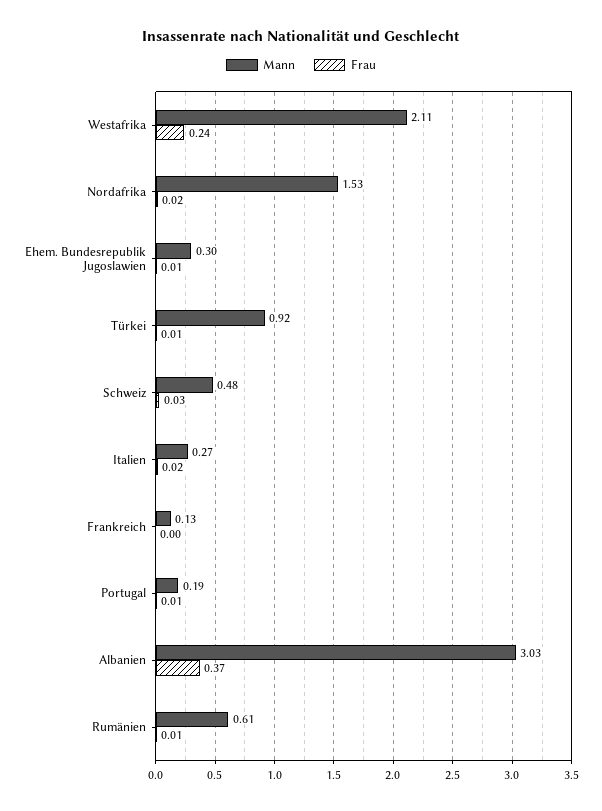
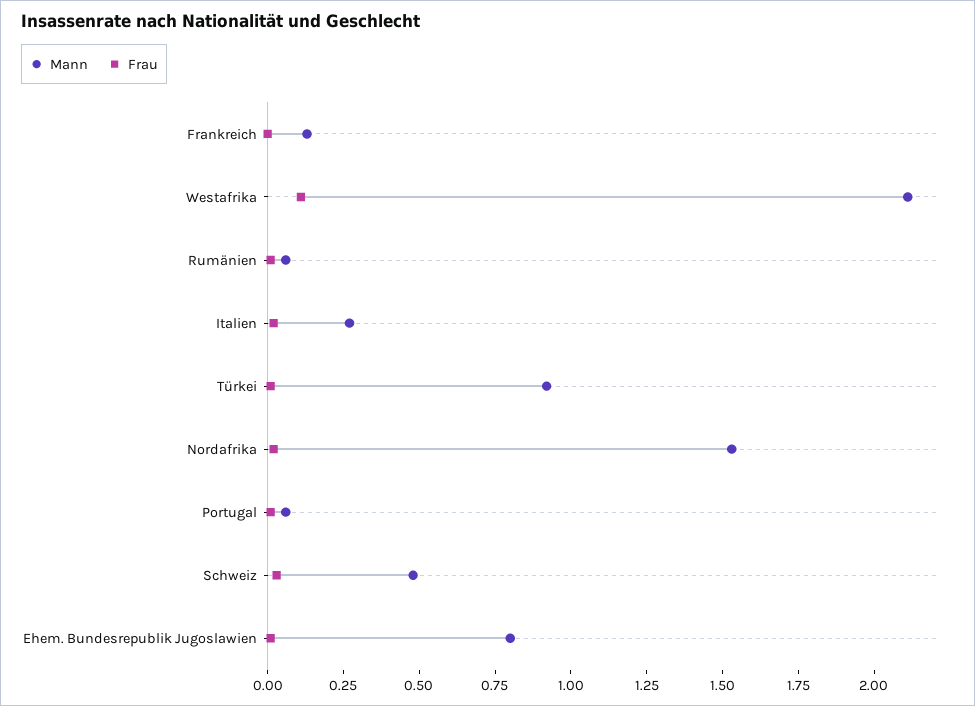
Frau, Westafrika: 0.24 -> 0.1
Mann, Ehem. Bundesrepublik Jugoslawien: 0.3 -> 0.8
Mann, Portugal: 0.19 -> 0.05
Mann, Albanien: 3.03 -> none
Frau, Albanien: 0.37 -> none
Mann, Rumänien: 0.61 -> 0.05

